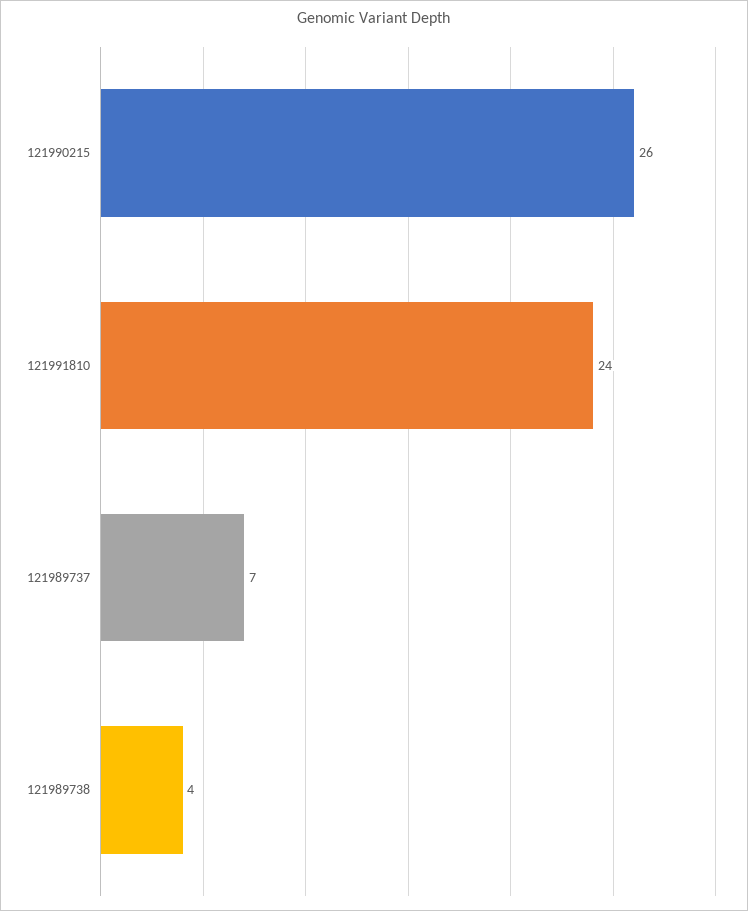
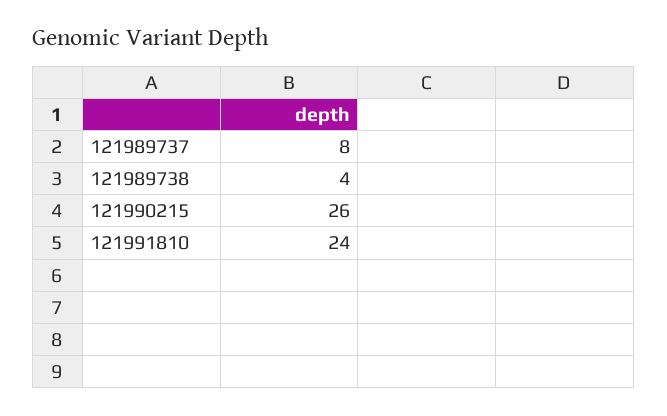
121989737: 7 -> 8

